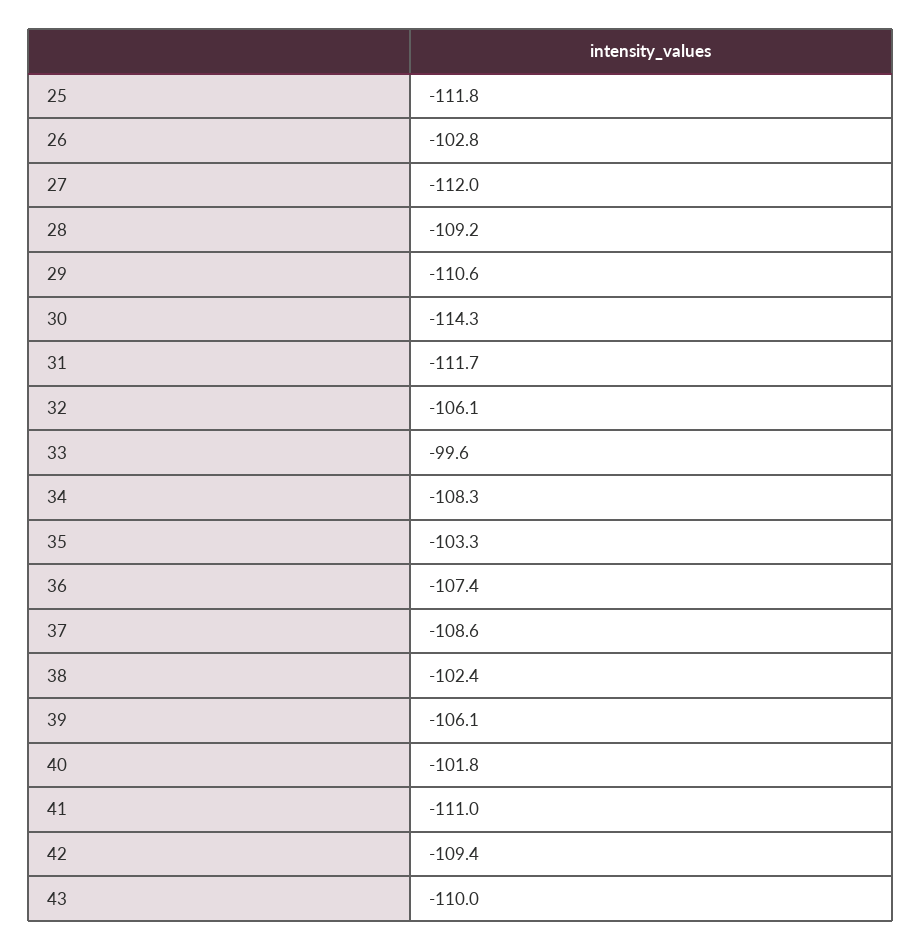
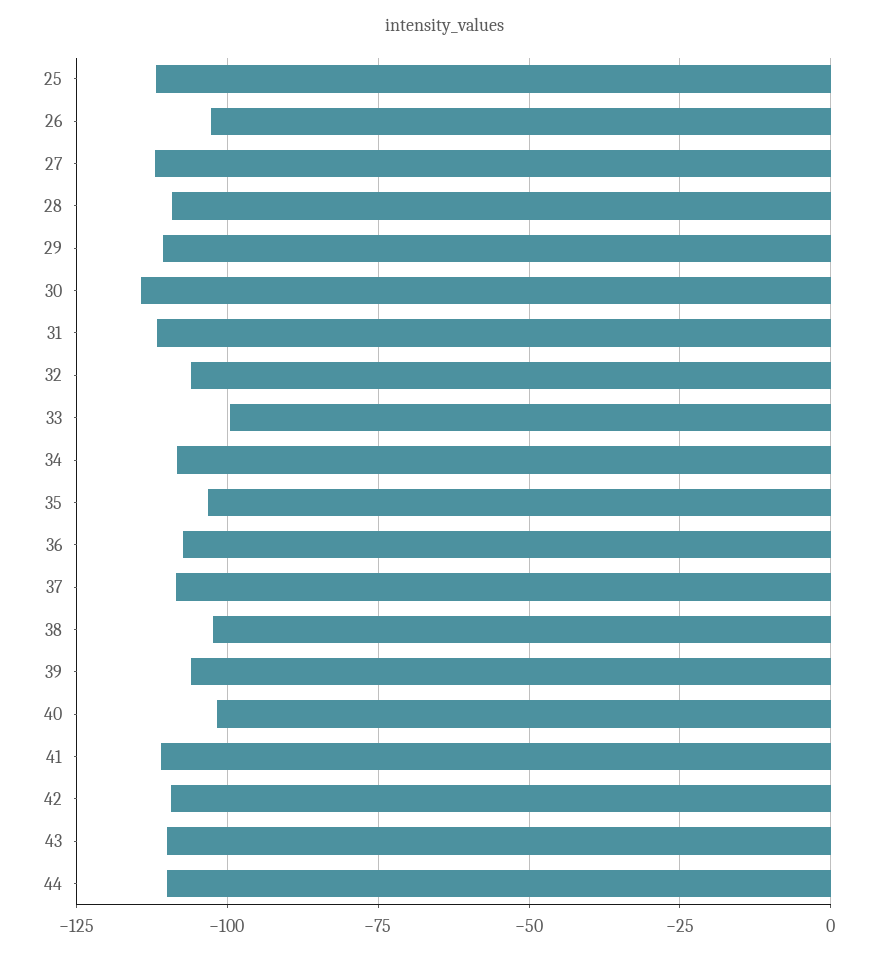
44: none -> -110

